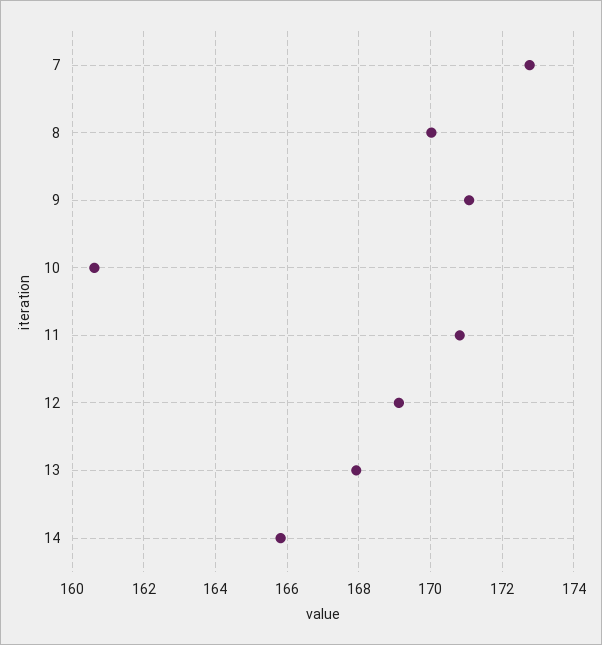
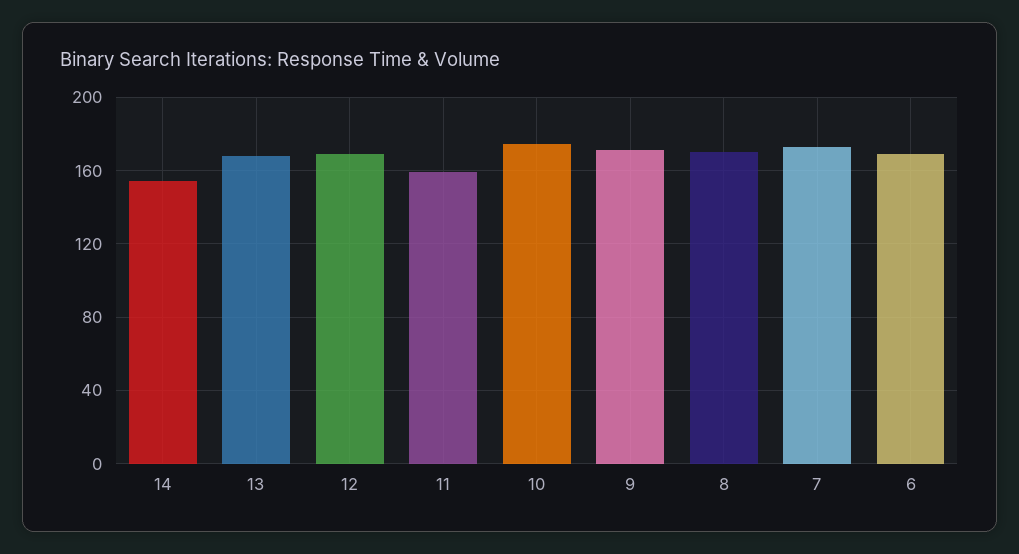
10: 160.6 -> 175
11: 170.8 -> 160
14: 165.8 -> 155
6: none -> 170

